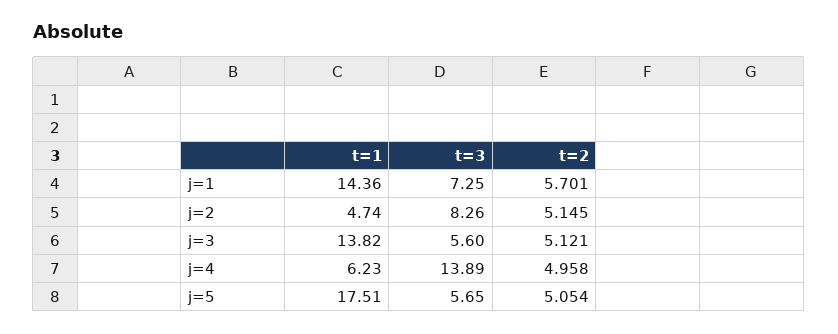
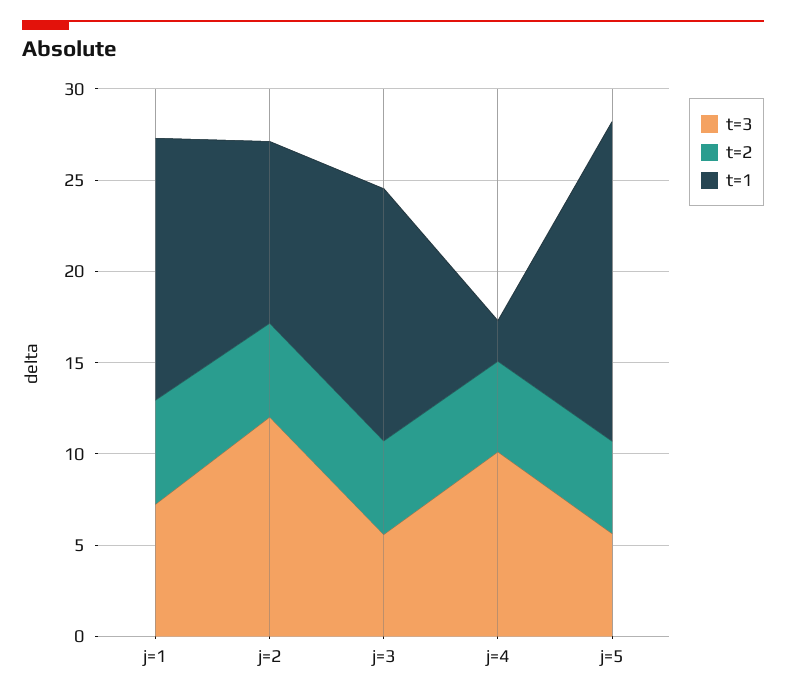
t=1, j=2: 4.74 -> 10
t=3, j=2: 8.26 -> 12
t=1, j=4: 6.23 -> 2
t=3, j=4: 13.89 -> 10

